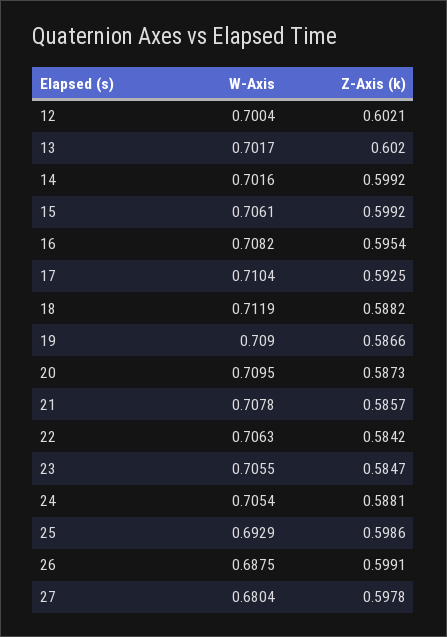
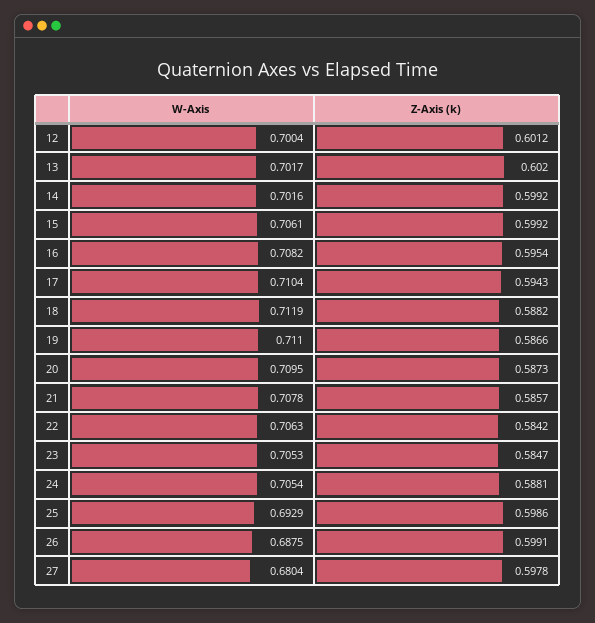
Z-Axis (k), 12: 0.6021 -> 0.6012
Z-Axis (k), 17: 0.5925 -> 0.5943
W-Axis, 19: 0.709 -> 0.711
W-Axis, 23: 0.7055 -> 0.7053

